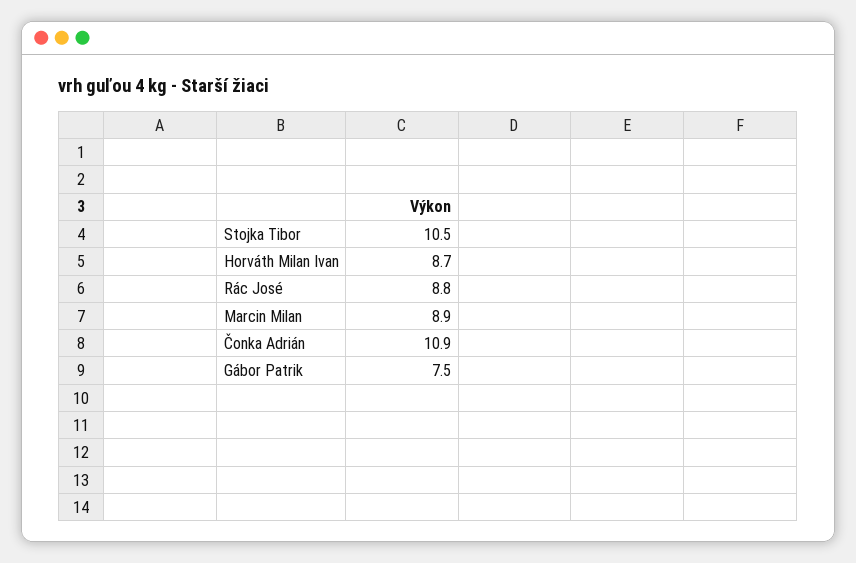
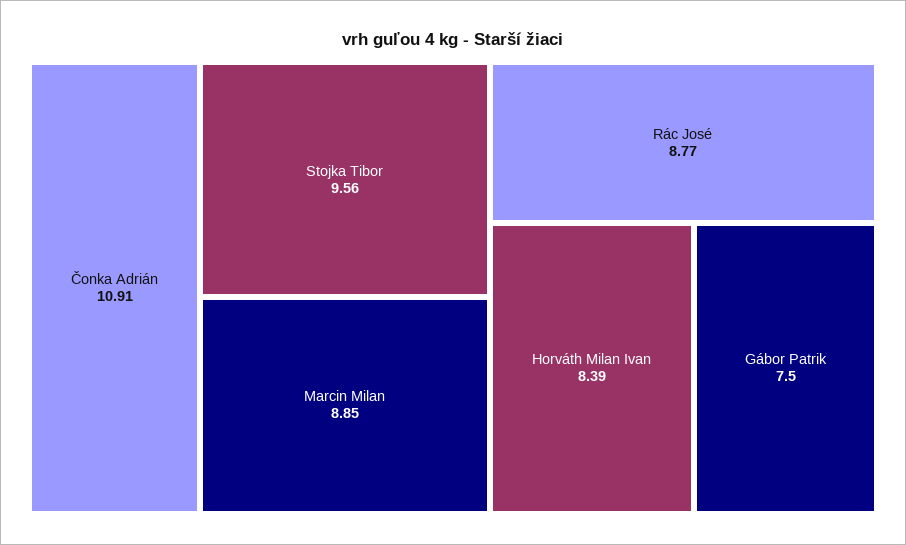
Stojka Tibor: 10.5 -> 9.56
Horváth Milan Ivan: 8.7 -> 8.39

